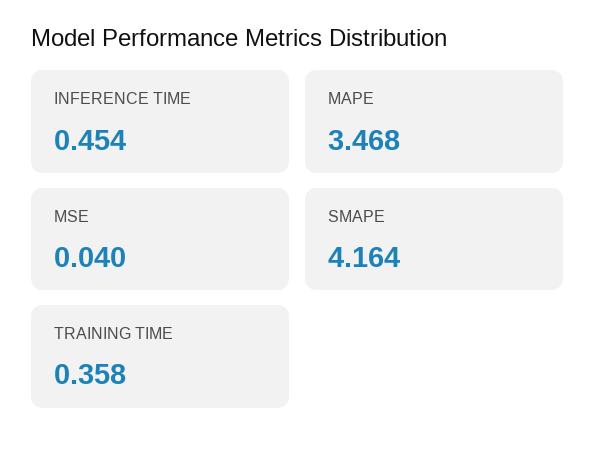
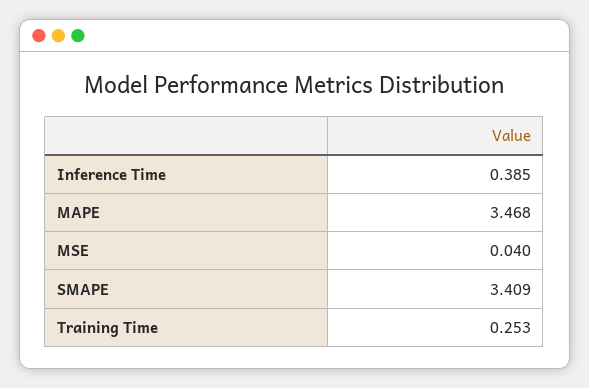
INFERENCE TIME: 0.454 -> 0.385
SMAPE: 4.164 -> 3.409
TRAINING TIME: 0.358 -> 0.253

